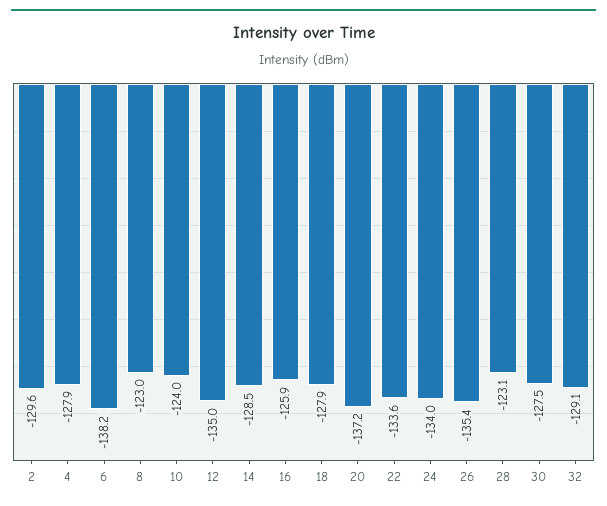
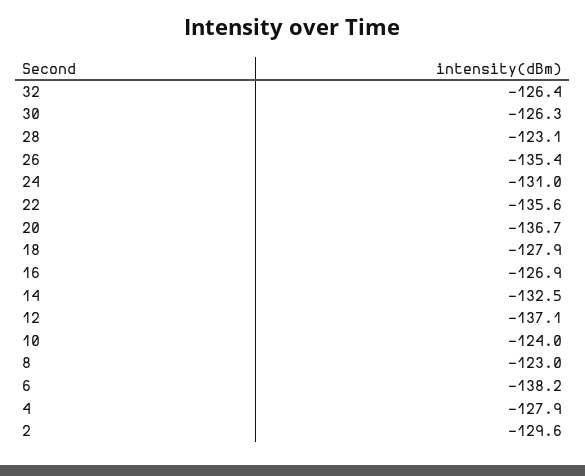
12: -135 -> -137.1
14: -128.5 -> -132.5
16: -125.9 -> -126.9
20: -137.2 -> -136.7
22: -133.6 -> -135.6
24: -134 -> -131
30: -127.5 -> -126.3
32: -129.1 -> -126.4

